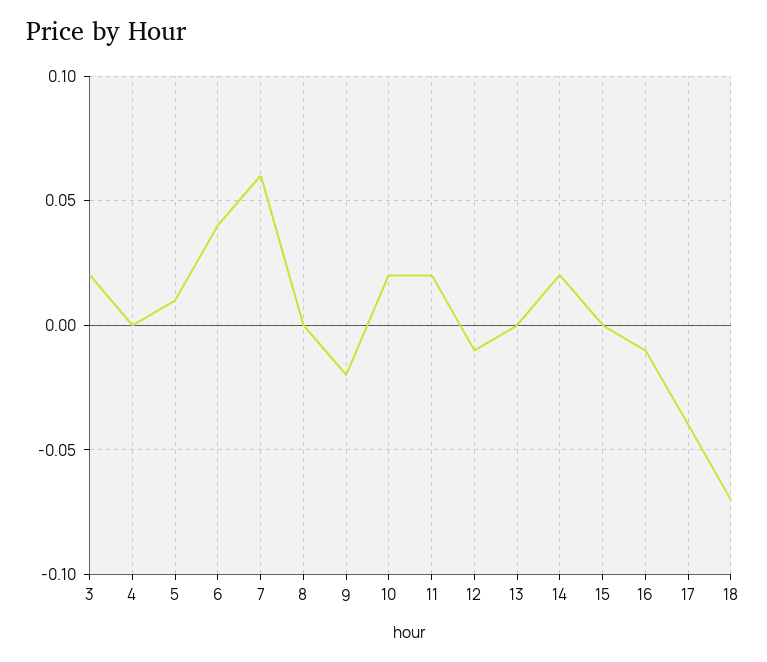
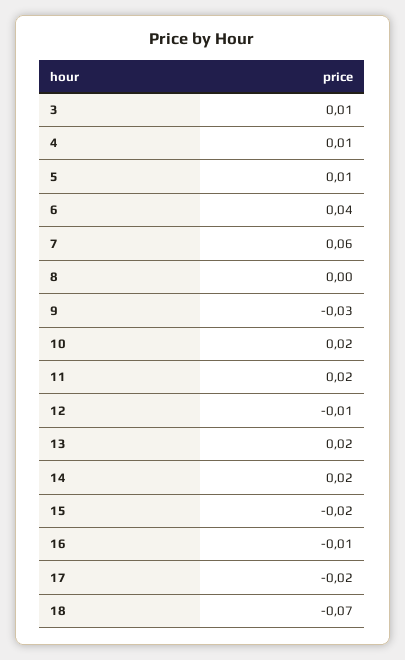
3: 0.02 -> 0.01
4: 0 -> 0.01
9: -0.02 -> -0.03
13: 0 -> 0.02
15: 0 -> -0.02
17: -0.04 -> -0.02

